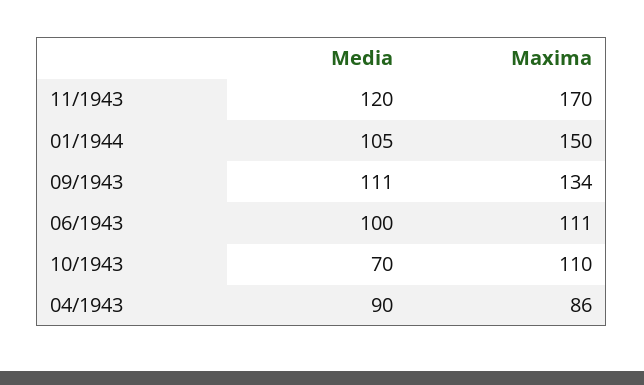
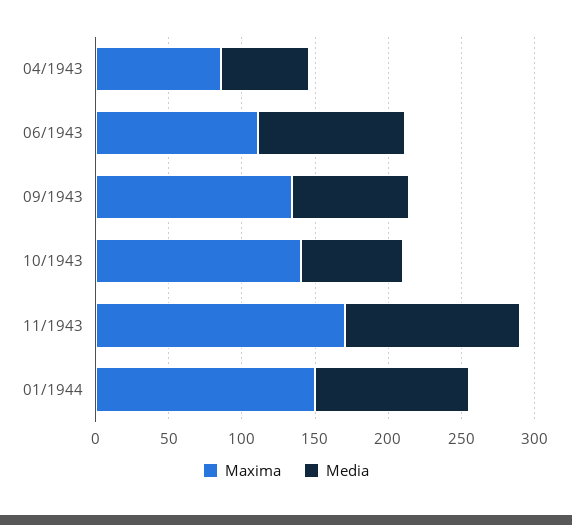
Media, 09/1943: 111 -> 80
Maxima, 10/1943: 110 -> 140
Media, 04/1943: 90 -> 60

